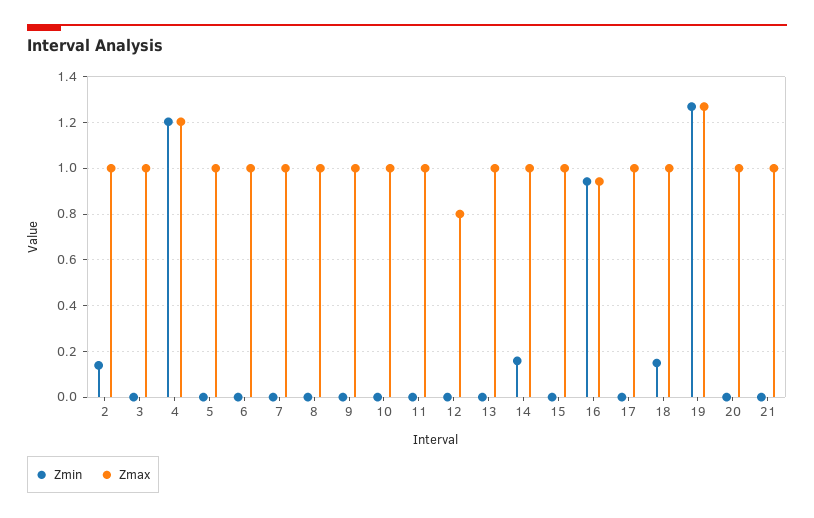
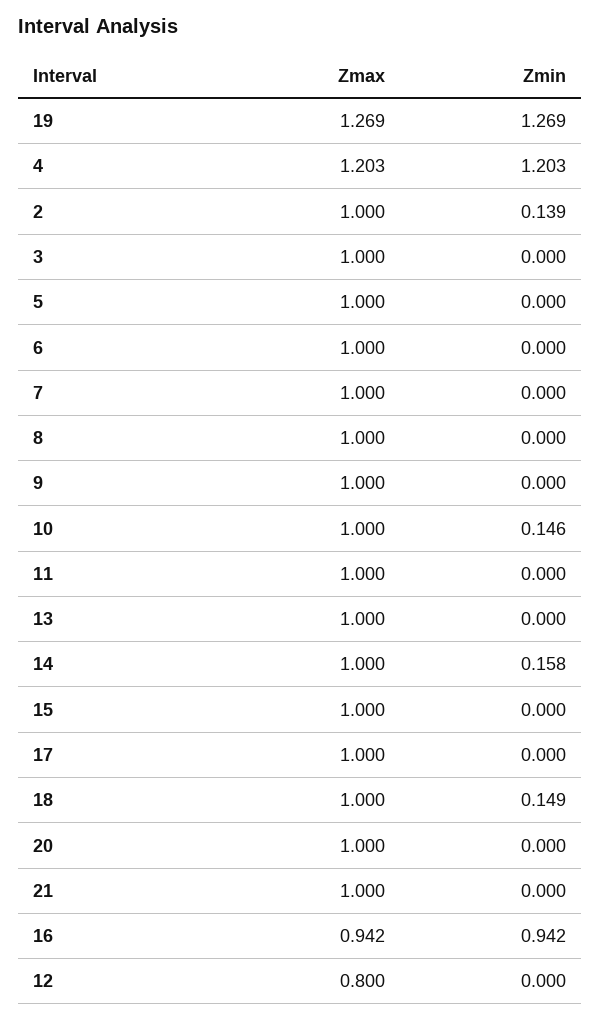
Zmin, 10: 0 -> 0.146

